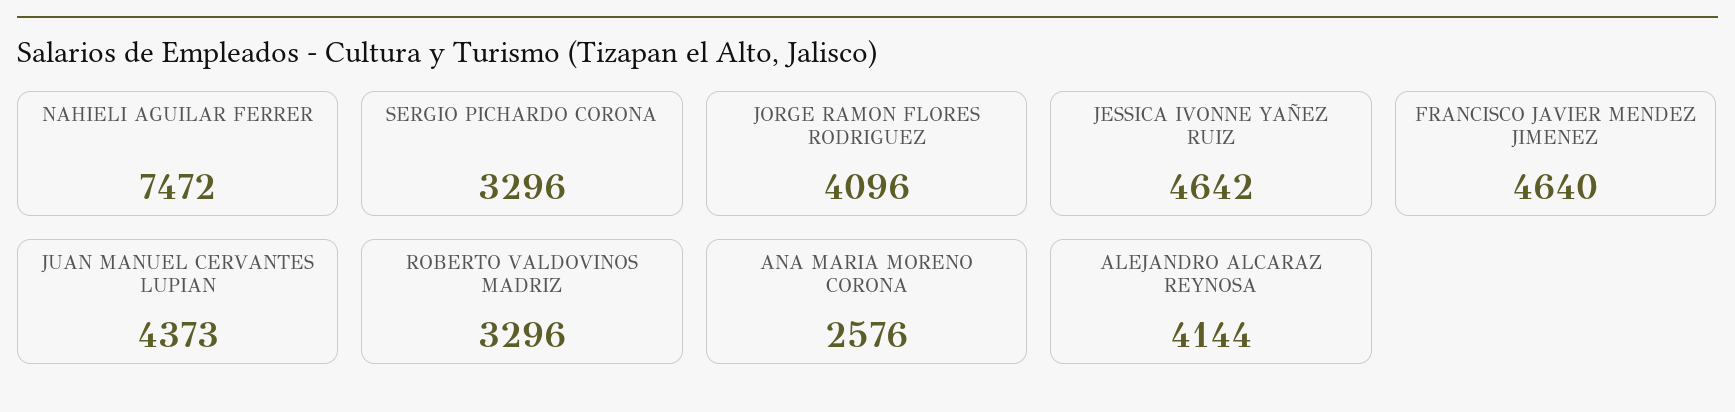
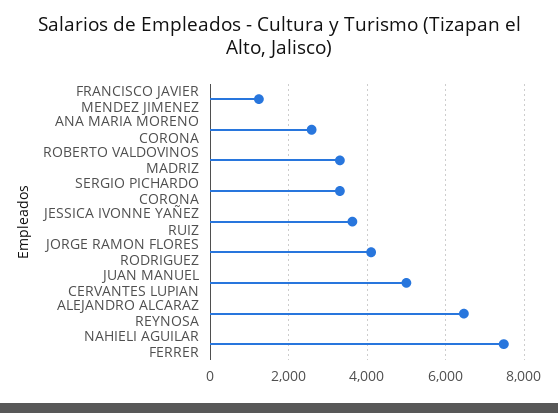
JESSICA IVONNE YAÑEZ RUIZ: 4642 -> 3600
FRANCISCO JAVIER MENDEZ JIMENEZ: 4640 -> 1200
JUAN MANUEL CERVANTES LUPIAN: 4373 -> 5000
ALEJANDRO ALCARAZ REYNOSA: 4144 -> 6400

